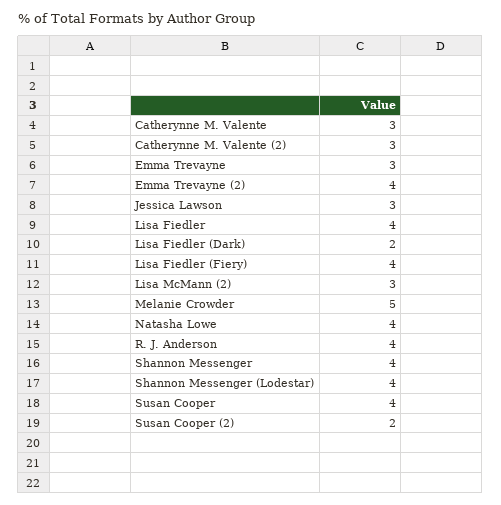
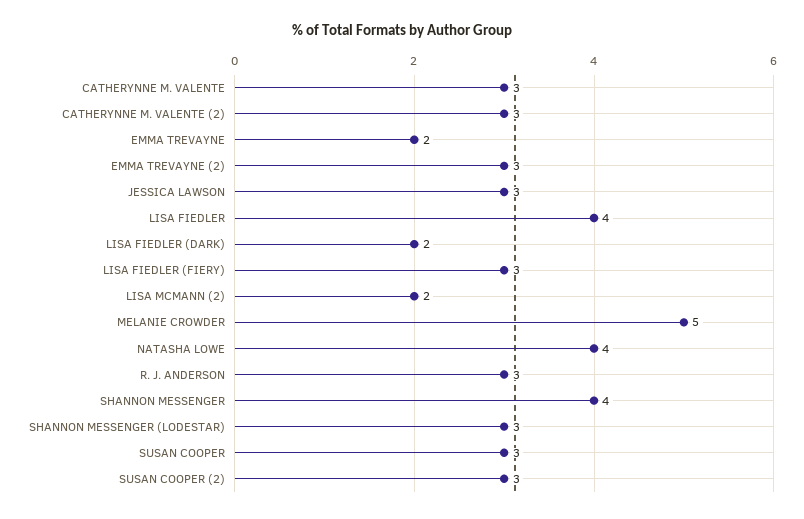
Emma Trevayne: 3 -> 2
Emma Trevayne (2): 4 -> 3
Lisa Fiedler (Fiery): 4 -> 3
Lisa McMann (2): 3 -> 2
R. J. Anderson: 4 -> 3
Shannon Messenger (Lodestar): 4 -> 3
Susan Cooper: 4 -> 3
Susan Cooper (2): 2 -> 3

